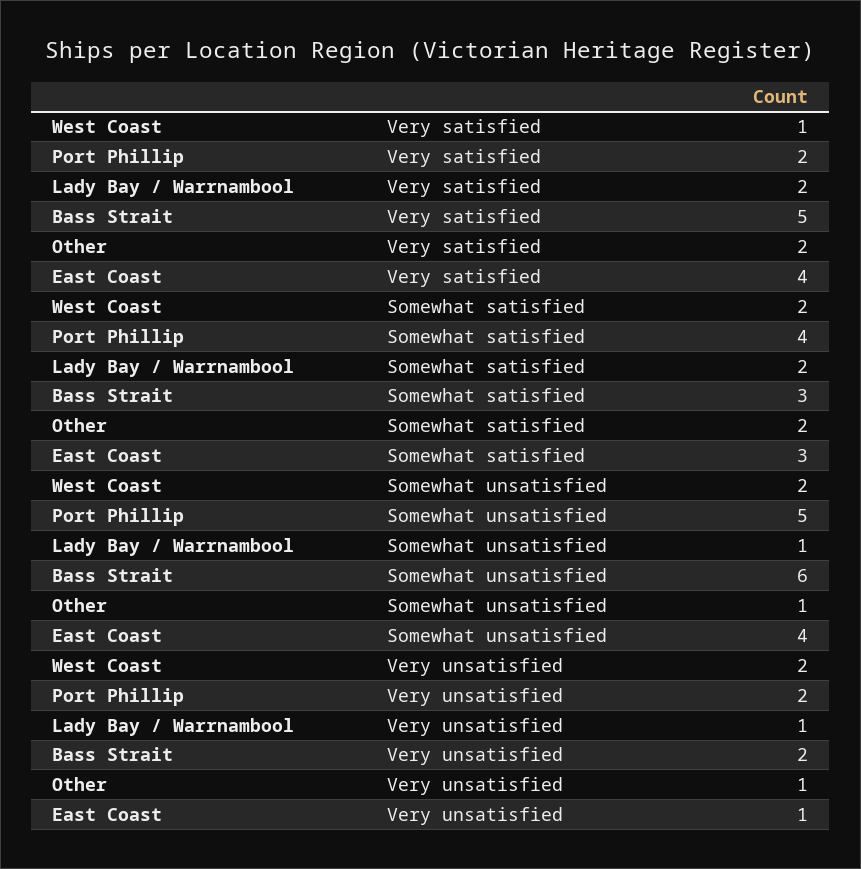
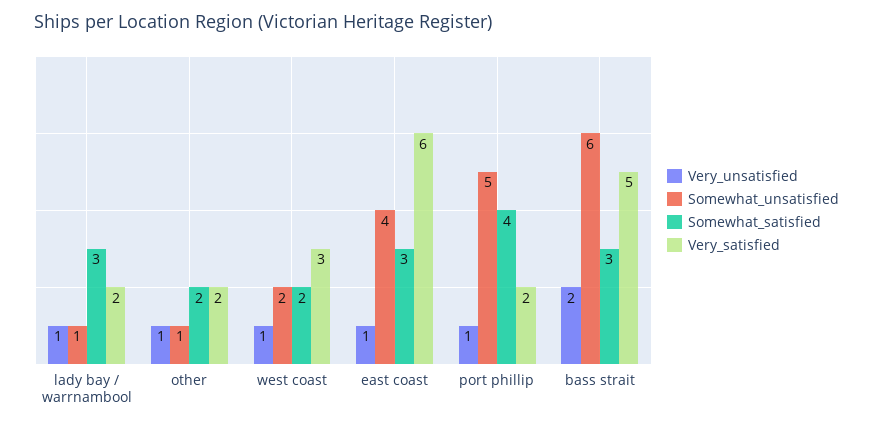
Very satisfied, West Coast: 1 -> 3
Very satisfied, East Coast: 4 -> 6
Somewhat satisfied, Lady Bay / Warrnambool: 2 -> 3
Very unsatisfied, West Coast: 2 -> 1
Very unsatisfied, Port Phillip: 2 -> 1

